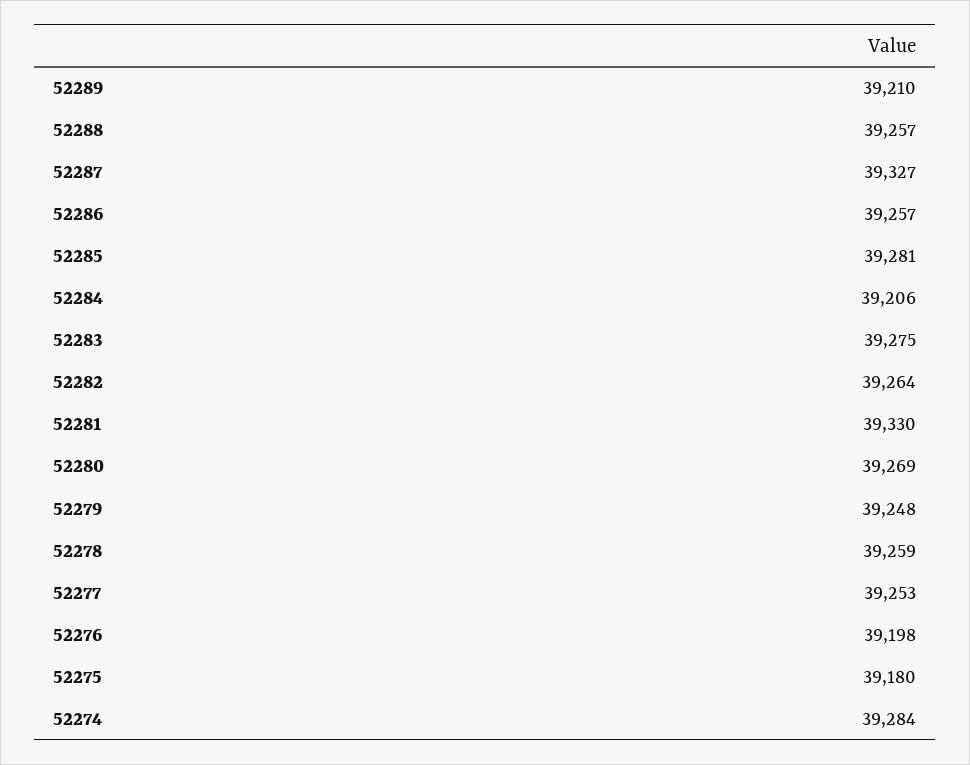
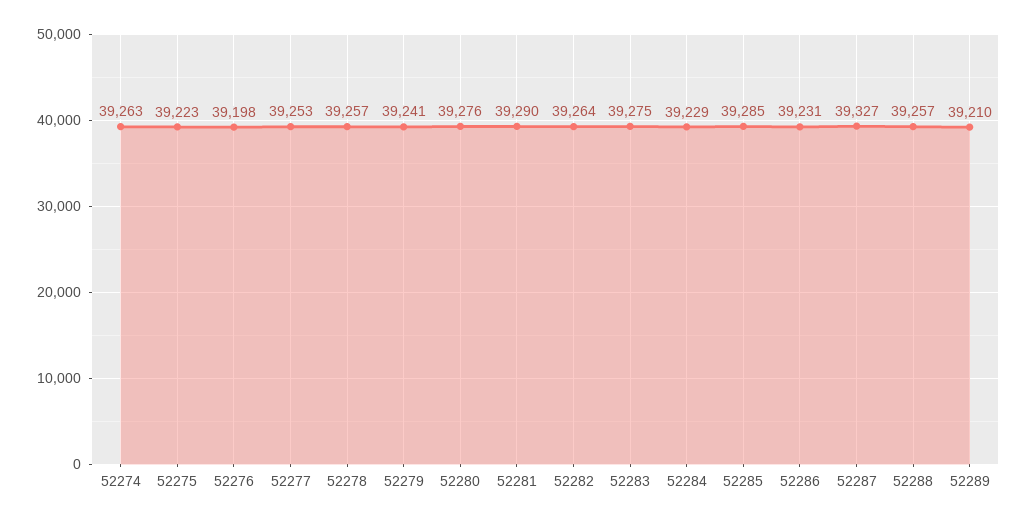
52286: 39257 -> 39231
52285: 39281 -> 39285
52284: 39206 -> 39229
52281: 39330 -> 39290
52280: 39269 -> 39276
52279: 39248 -> 39241
52278: 39259 -> 39257
52275: 39180 -> 39223
52274: 39284 -> 39263

